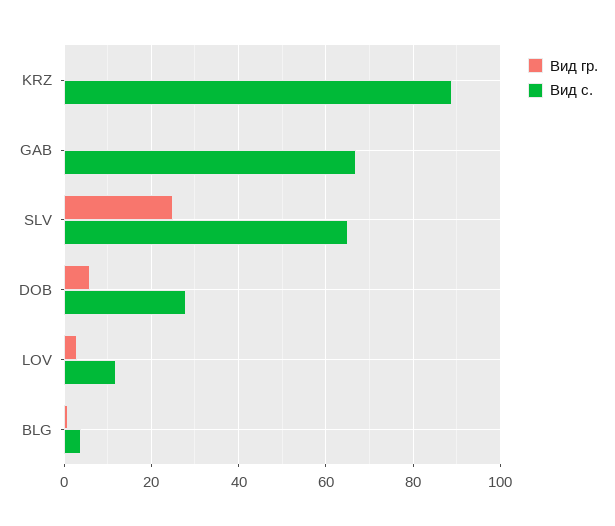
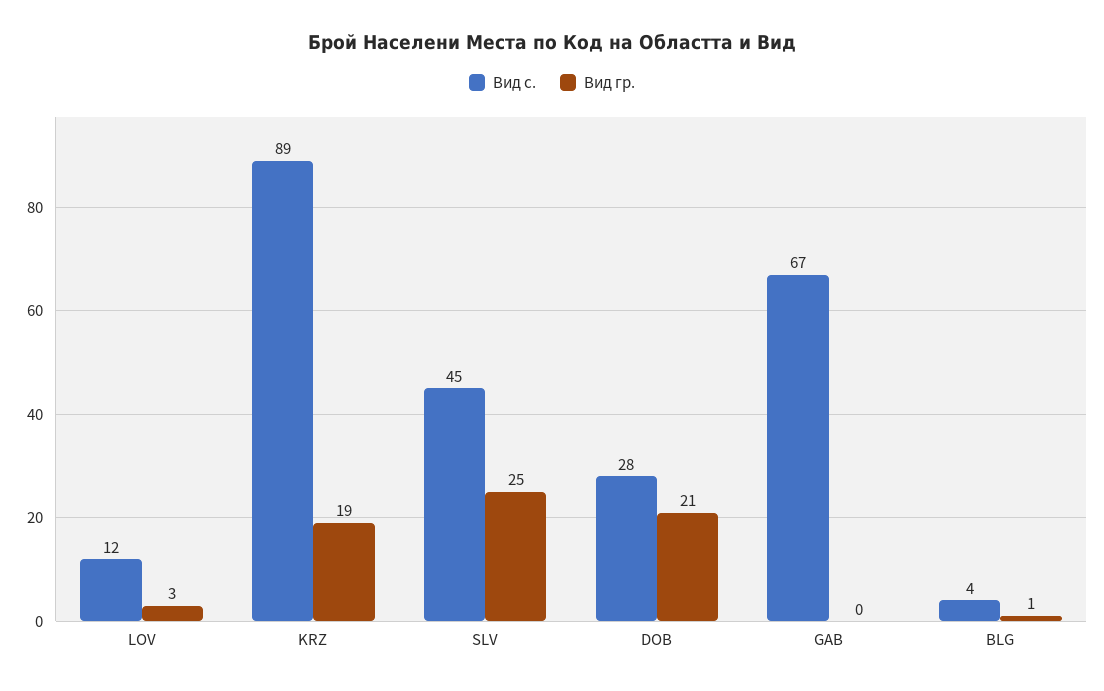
Вид гр., KRZ: 0 -> 19
Вид с., SLV: 65 -> 45
Вид гр., DOB: 5 -> 21

